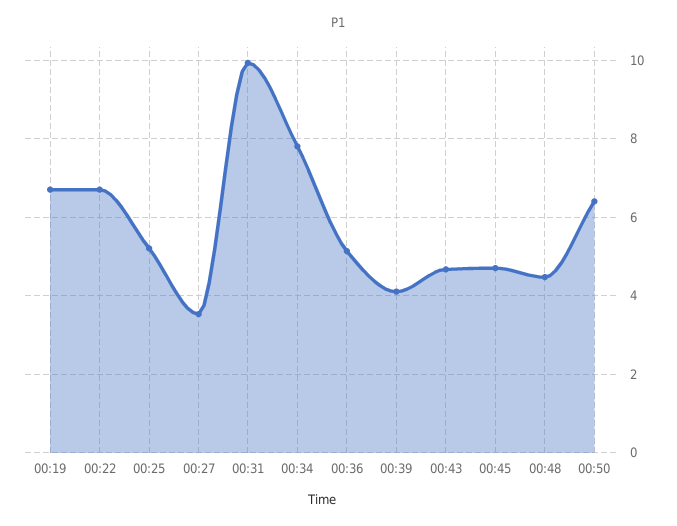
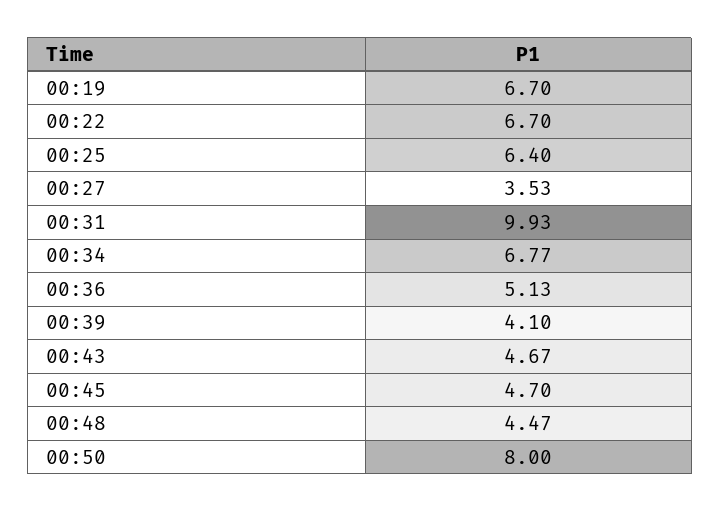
00:25: 5.2 -> 6.4
00:34: 7.8 -> 6.77
00:50: 6.4 -> 8

